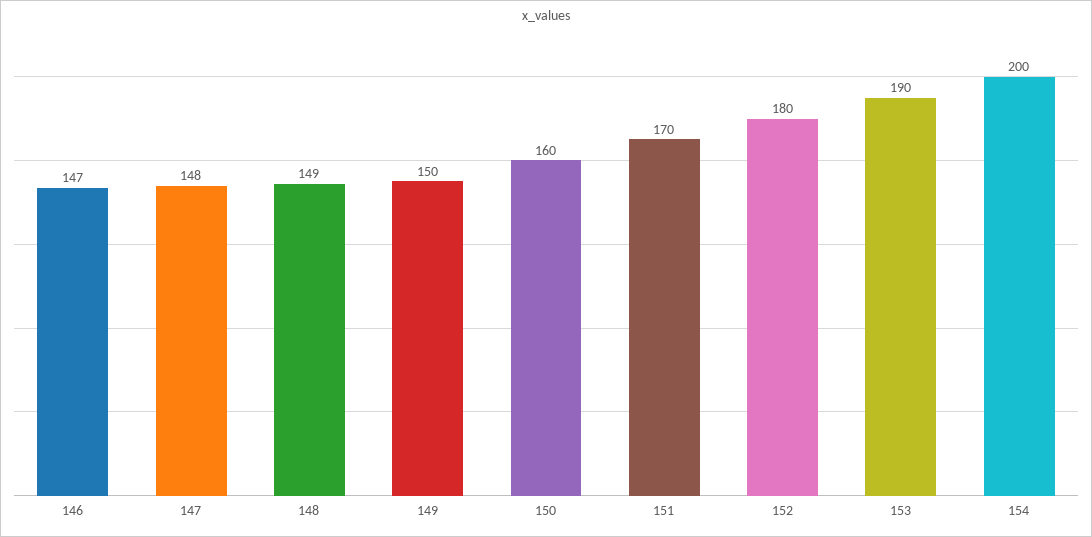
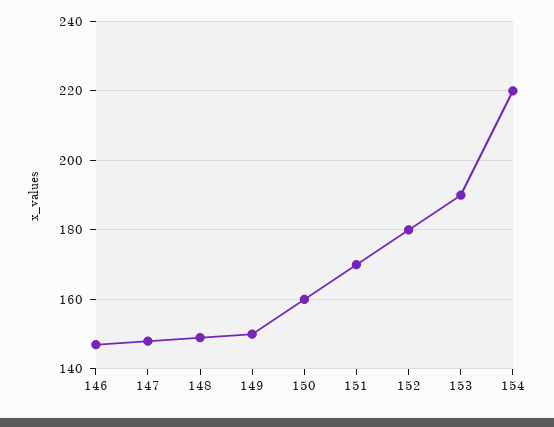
154: 200 -> 220

